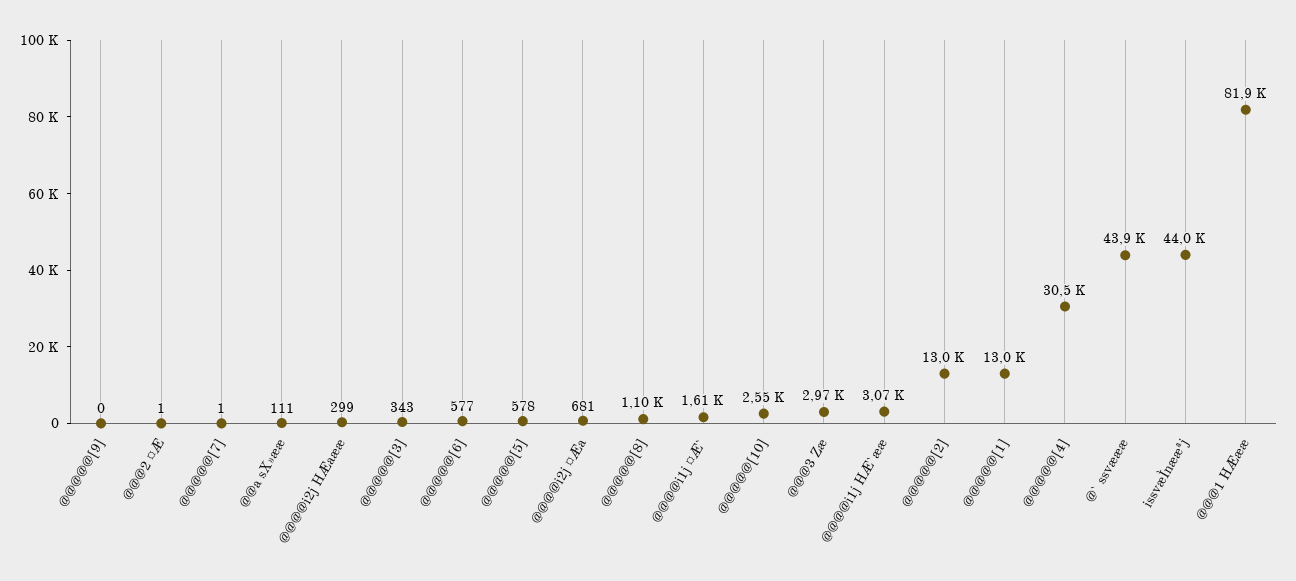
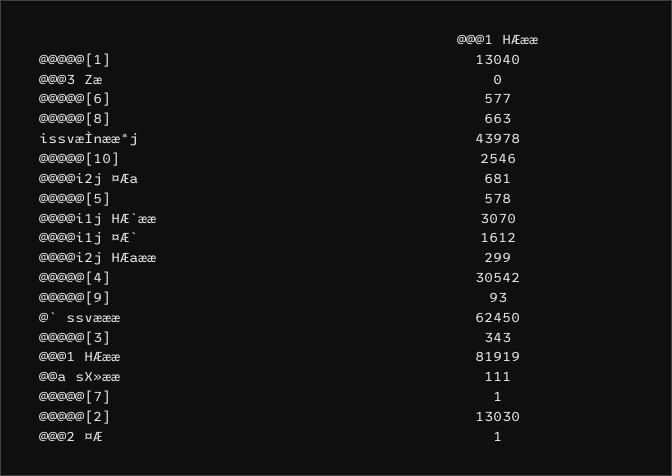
@@@@@[9]: 0 -> 93
@@@@@[8]: 1100 -> 663
@@@3 Zæ: 2970 -> 0
@` ssvæææ: 43900 -> 62450

